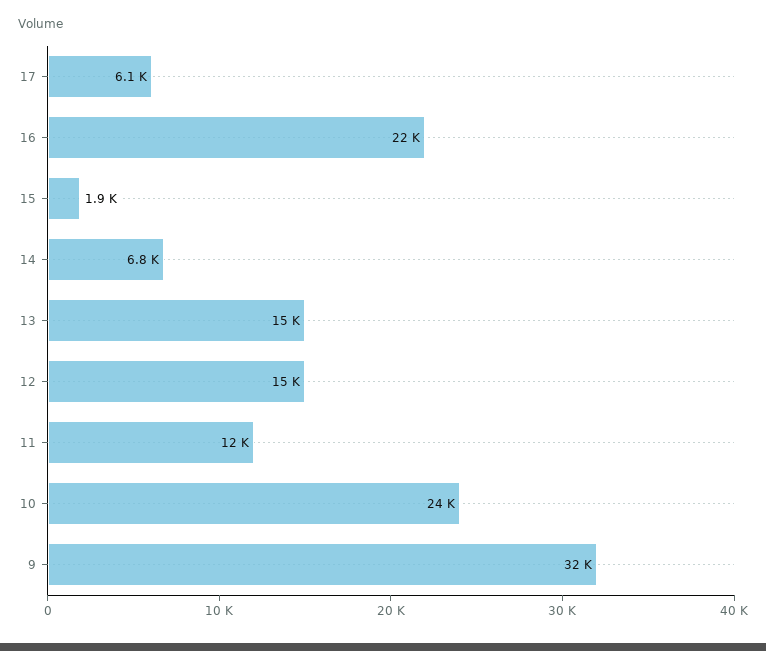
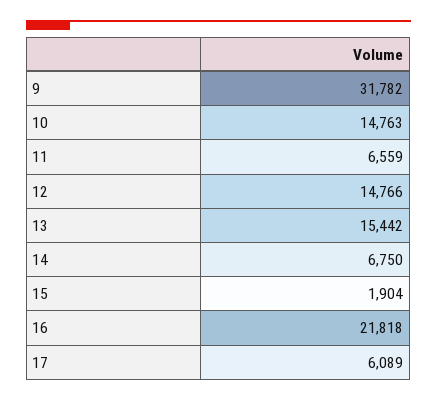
11: 12000 -> 6559
10: 24000 -> 14763

